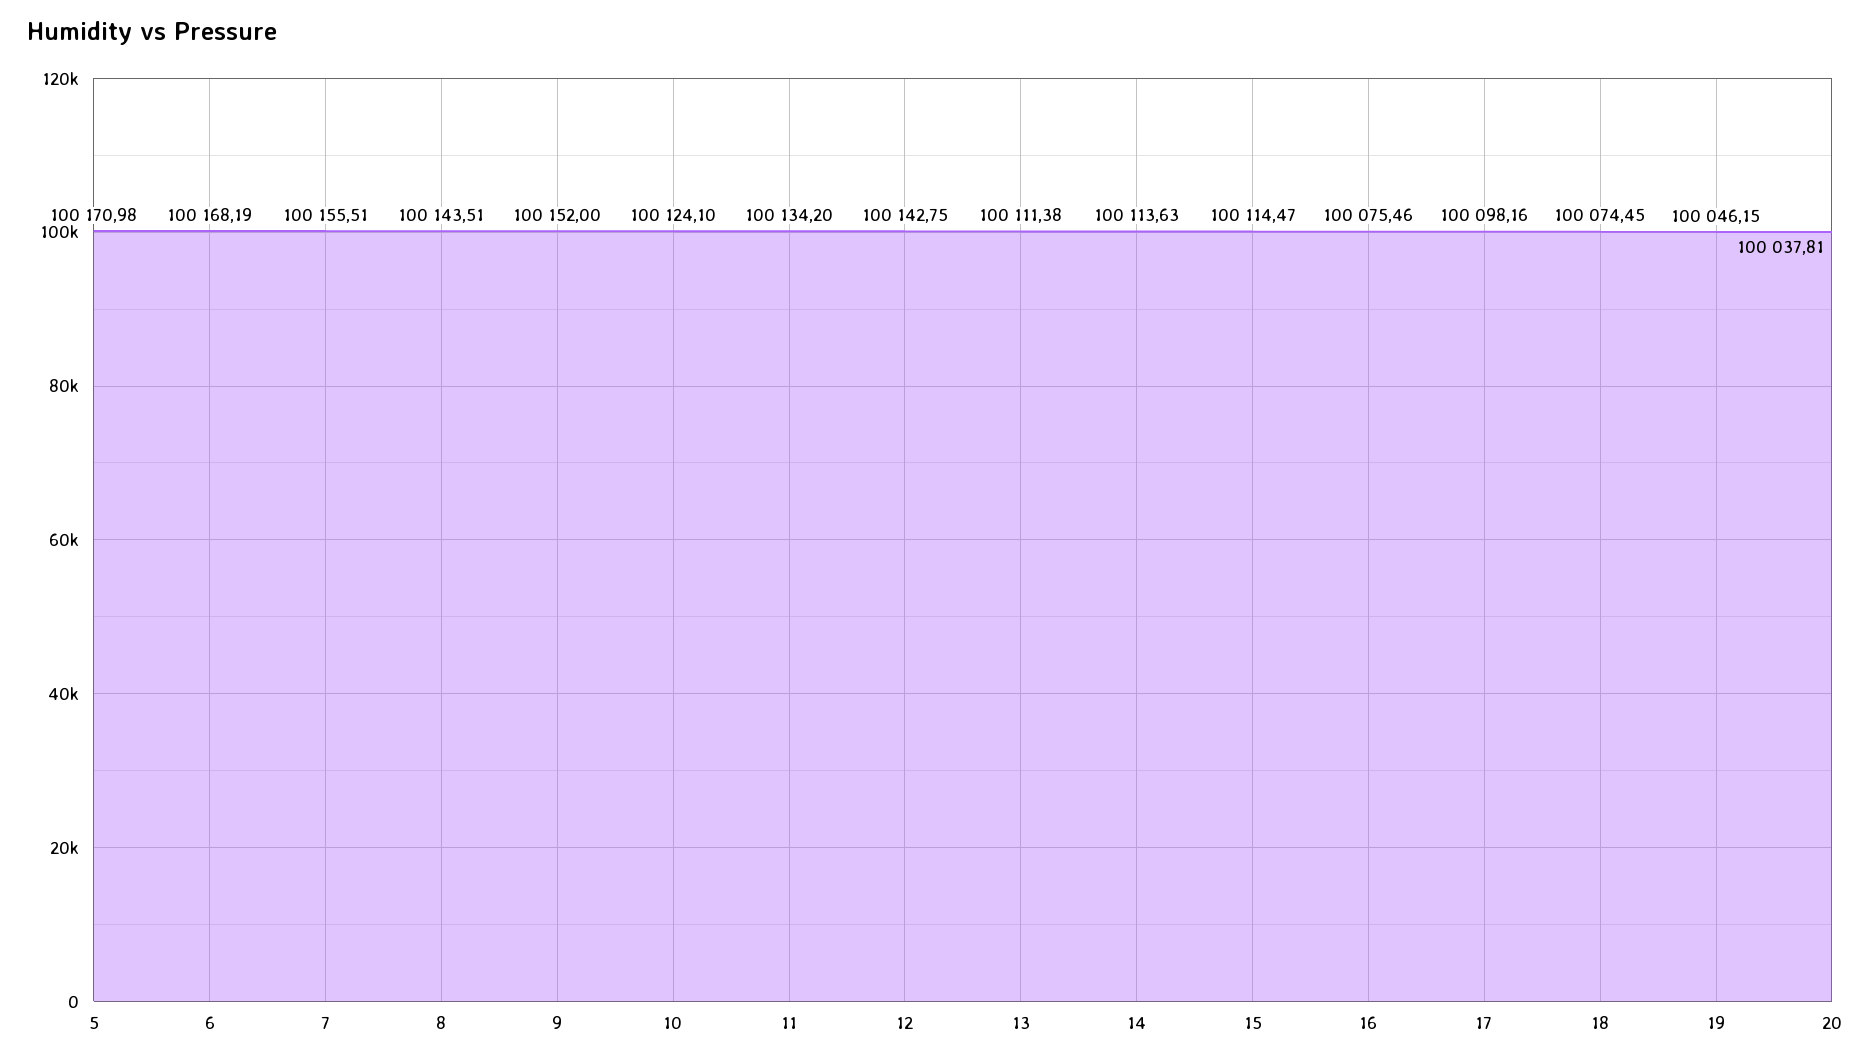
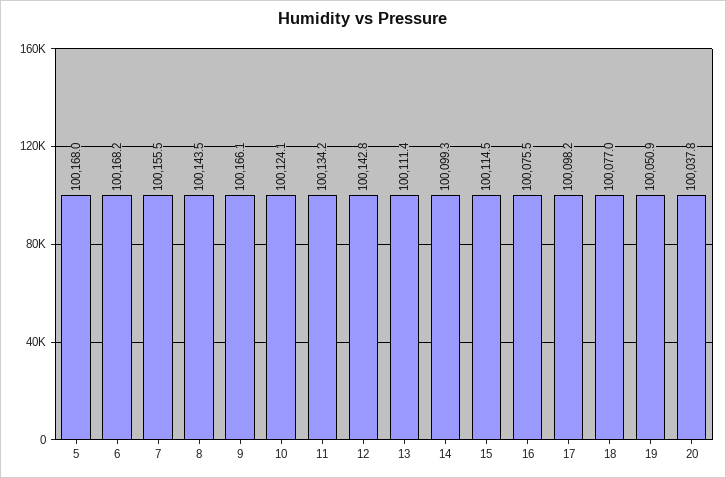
5: 100170.98 -> 100168
9: 100152 -> 100166.1
14: 100113.63 -> 100099.3
18: 100074.45 -> 100077
19: 100046.15 -> 100050.9

